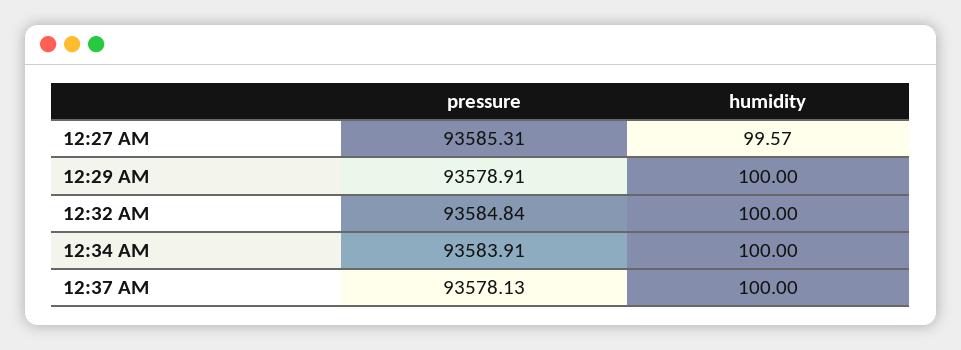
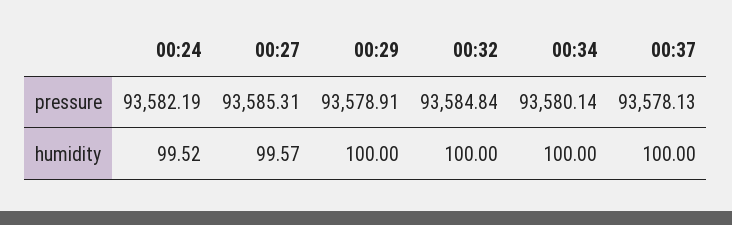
pressure, 12:34 AM: 93583.91 -> 93580.14
pressure, 00:24: none -> 93582.19
humidity, 00:24: none -> 99.52

